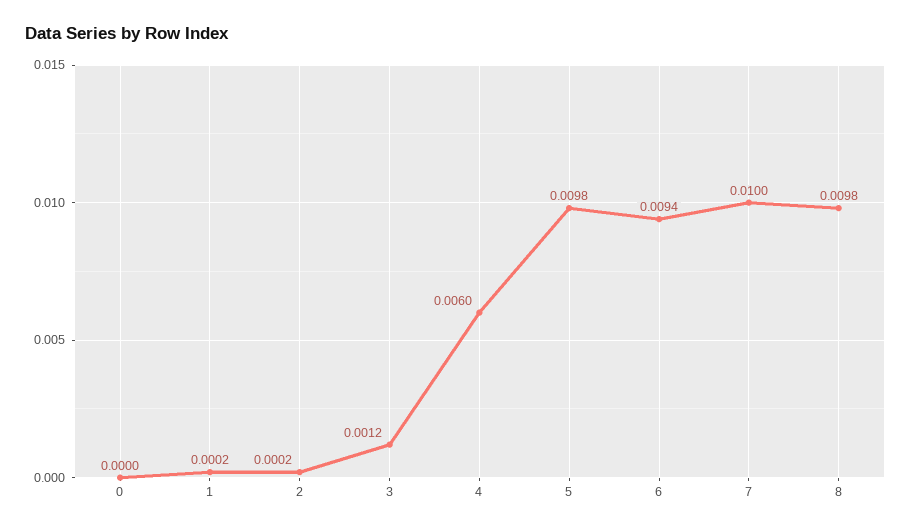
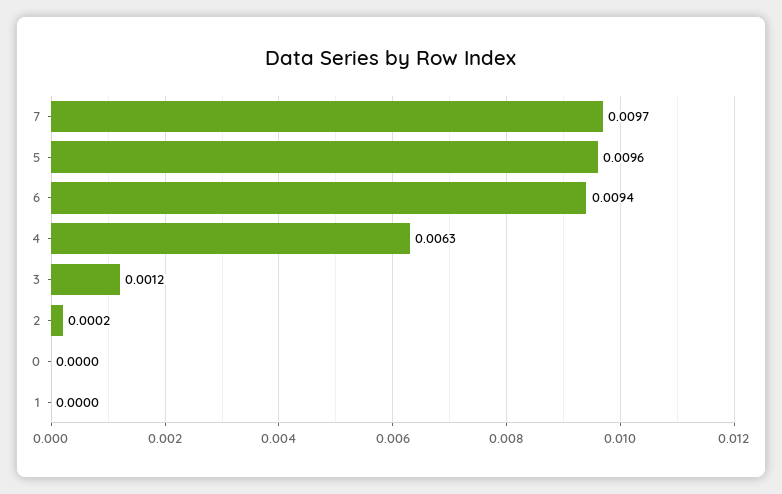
1: 0.0002 -> 0
4: 0.006 -> 0.0063
5: 0.0098 -> 0.0096
7: 0.01 -> 0.0097
8: 0.0098 -> none

